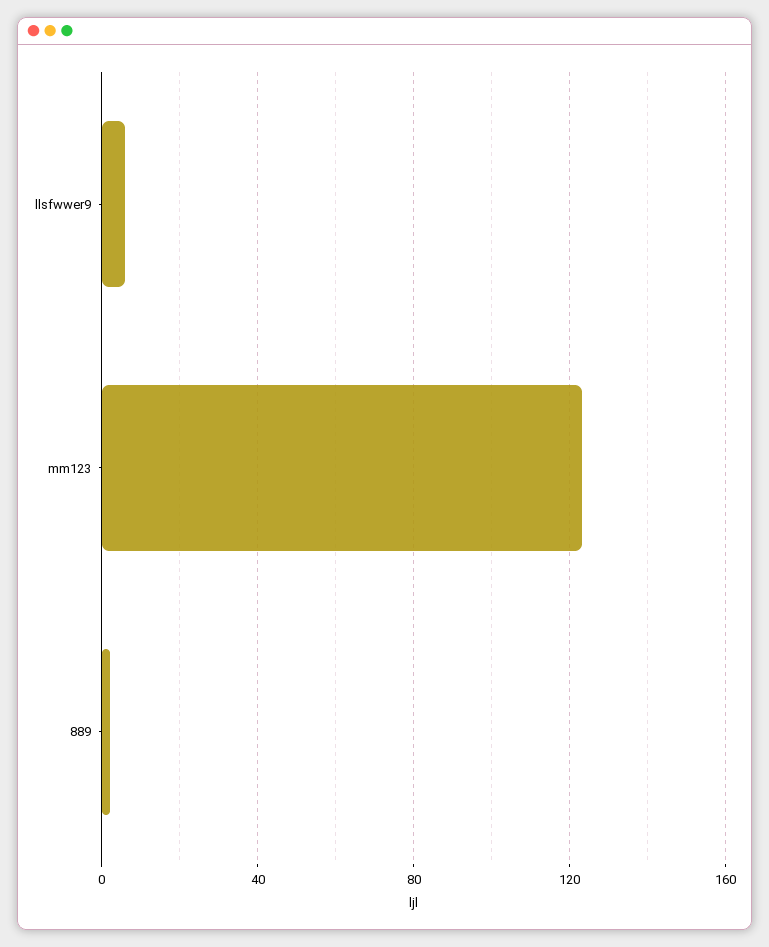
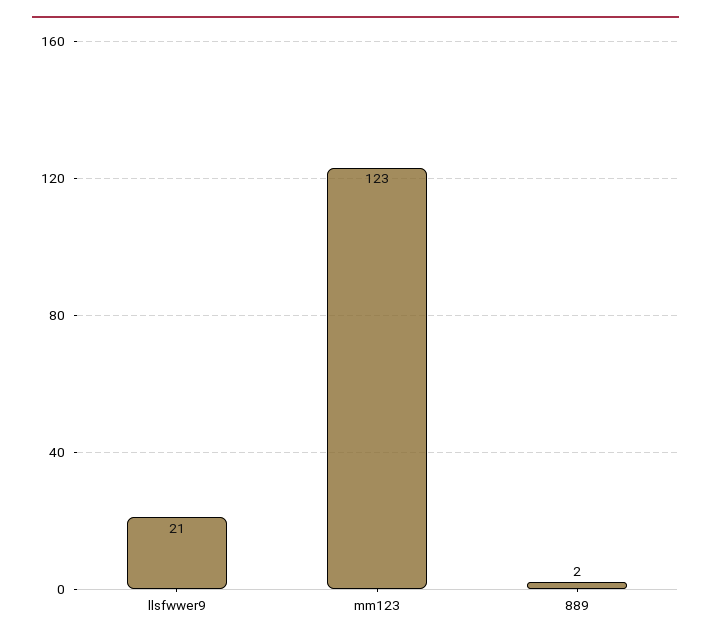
llsfwwer9: 5 -> 21

